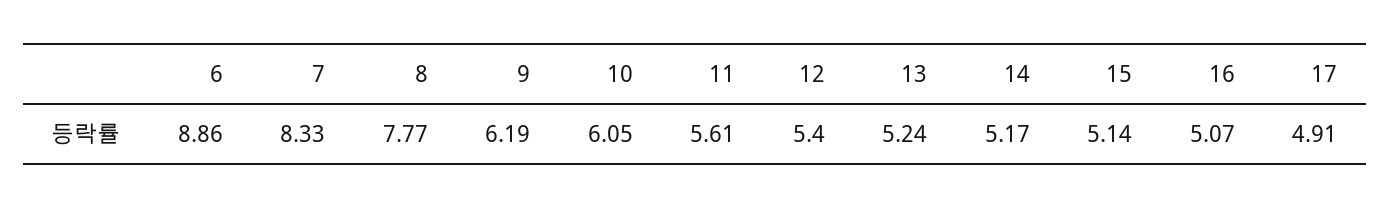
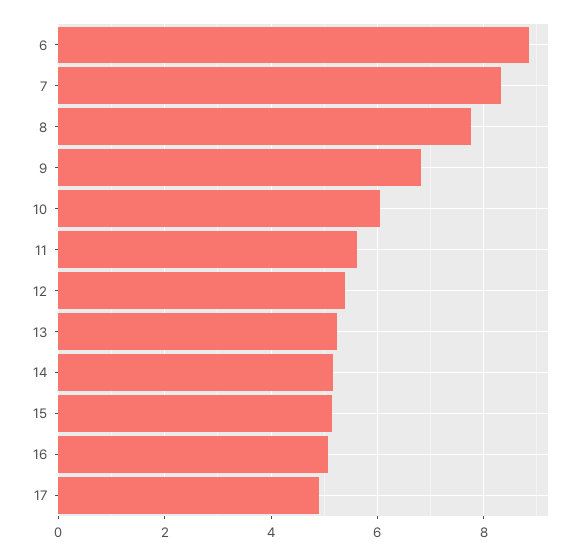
9: 6.19 -> 6.8

